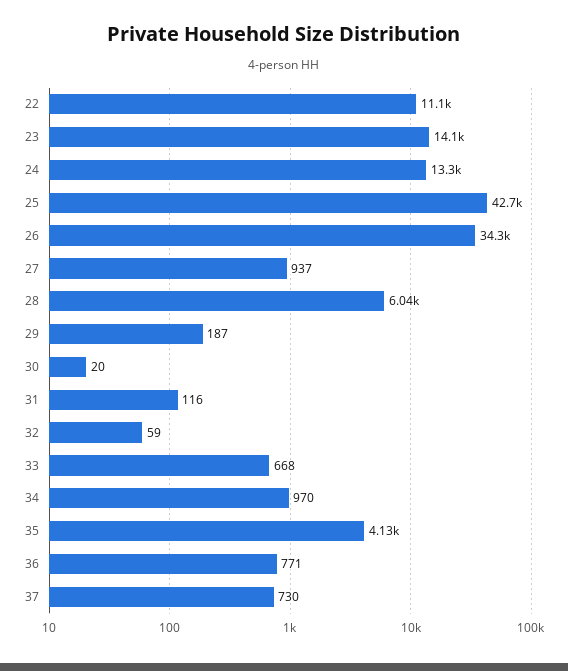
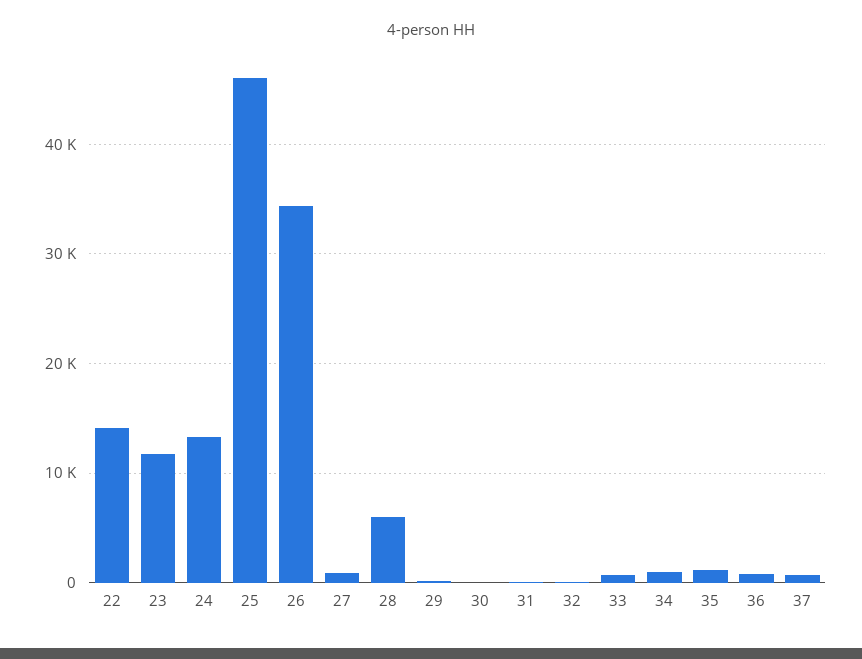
22: 11100 -> 14000
23: 14100 -> 12000
25: 42700 -> 46000
35: 4130 -> 1000

